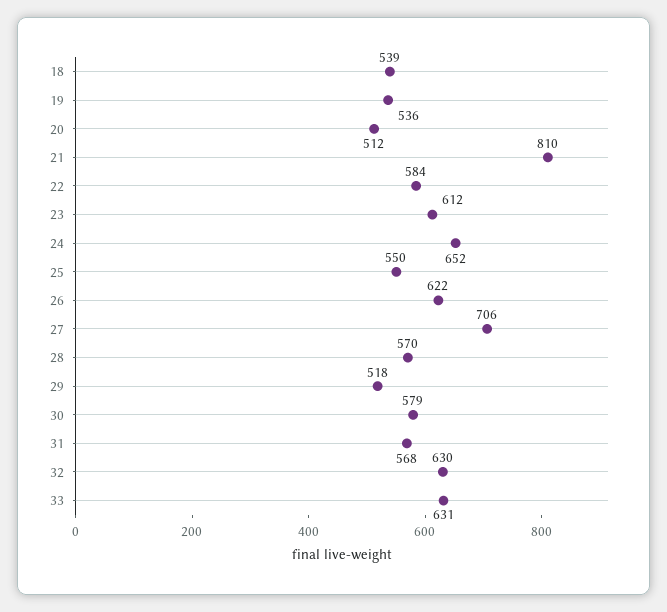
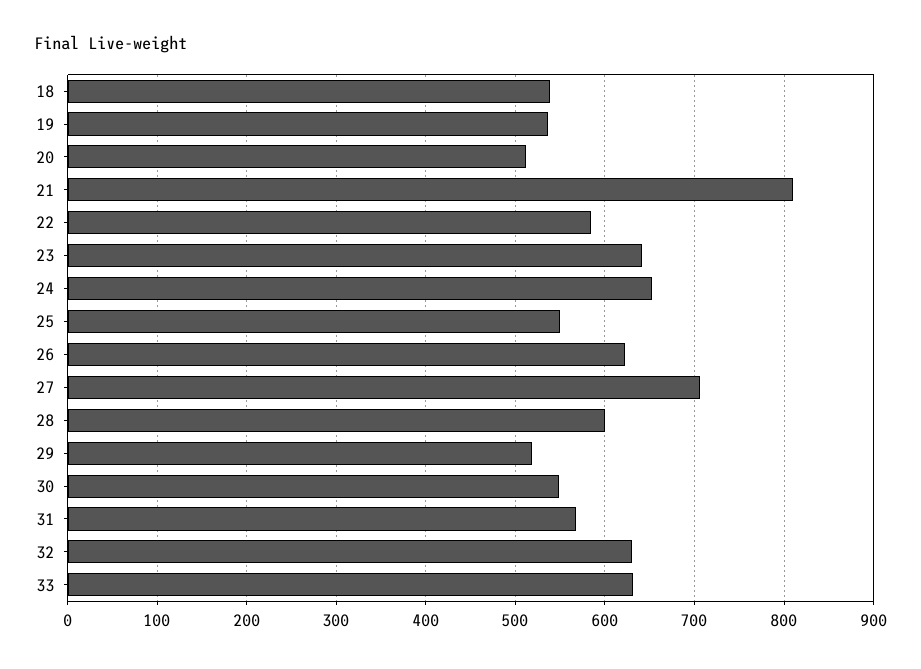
23: 612 -> 640
28: 570 -> 600
30: 579 -> 550

